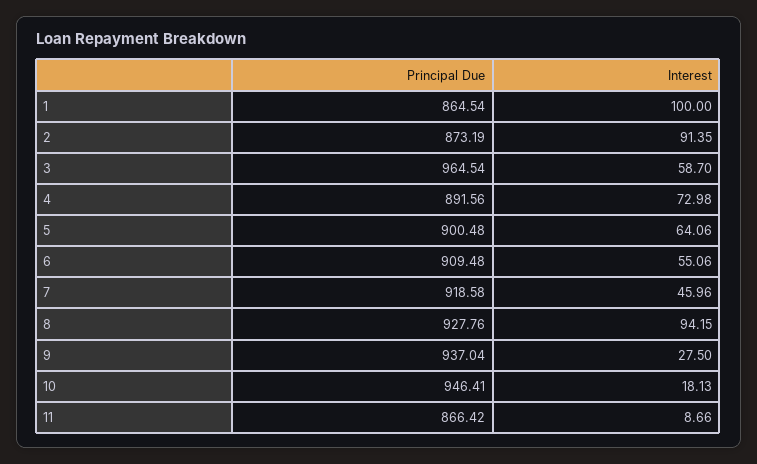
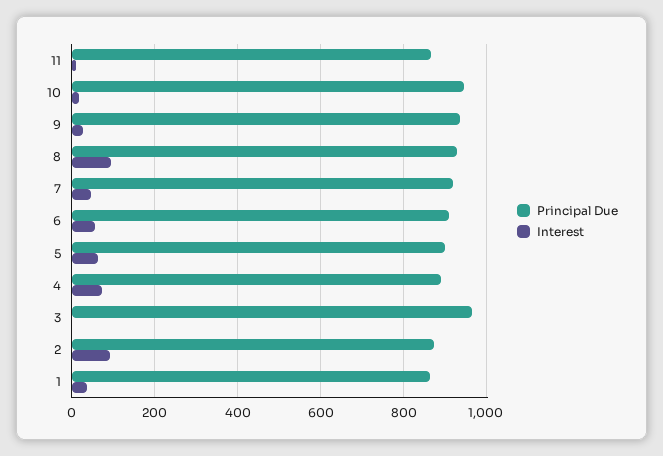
Interest, 1: 100 -> 40
Interest, 3: 58.7 -> 0

